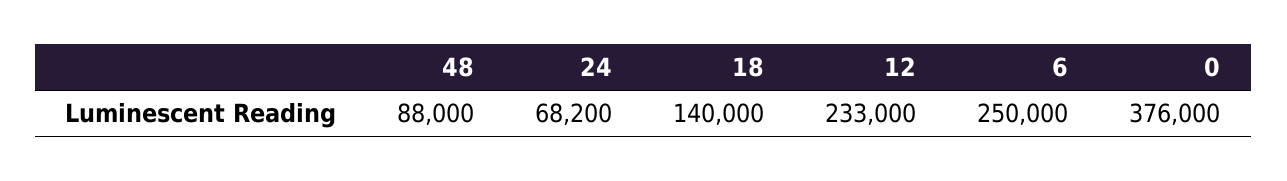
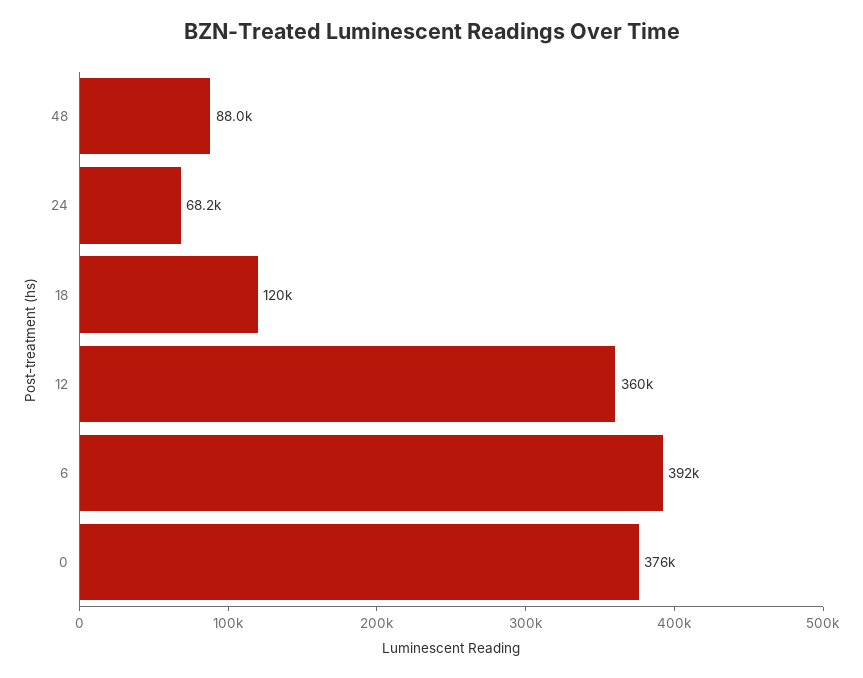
18: 140000 -> 120000
12: 233000 -> 360000
6: 250000 -> 392000

